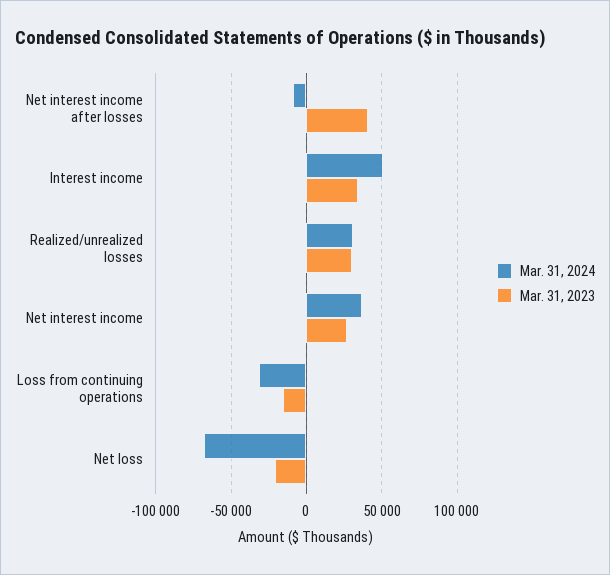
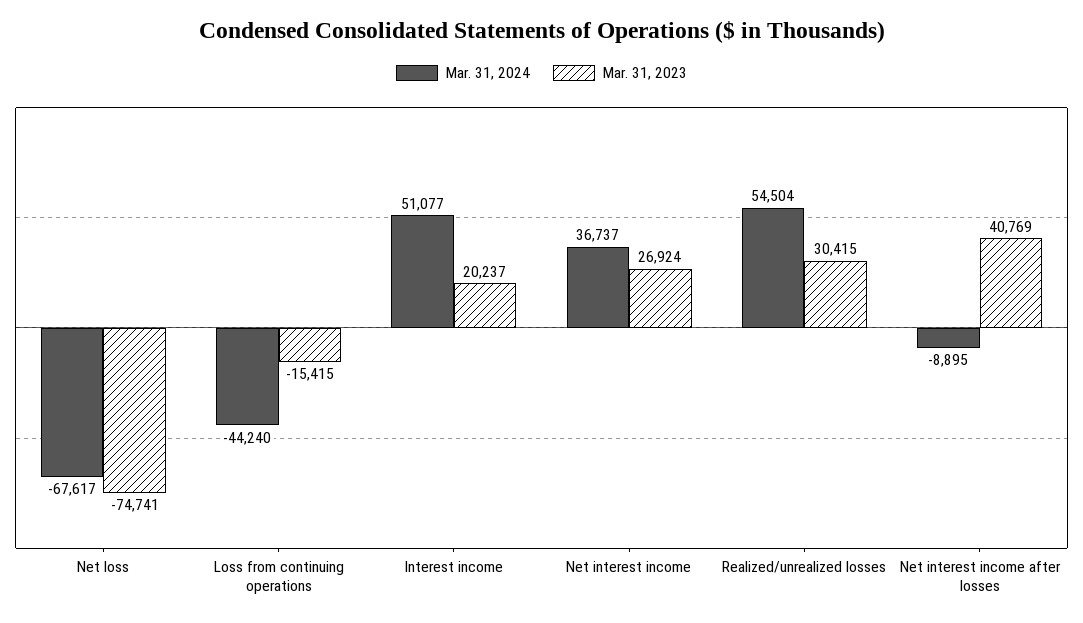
Mar. 31, 2023, Interest income: 35000 -> 20237
Mar. 31, 2024, Realized/unrealized losses: 30000 -> 54504
Mar. 31, 2024, Loss from continuing operations: -30000 -> -44240
Mar. 31, 2023, Net loss: -20000 -> -74741

